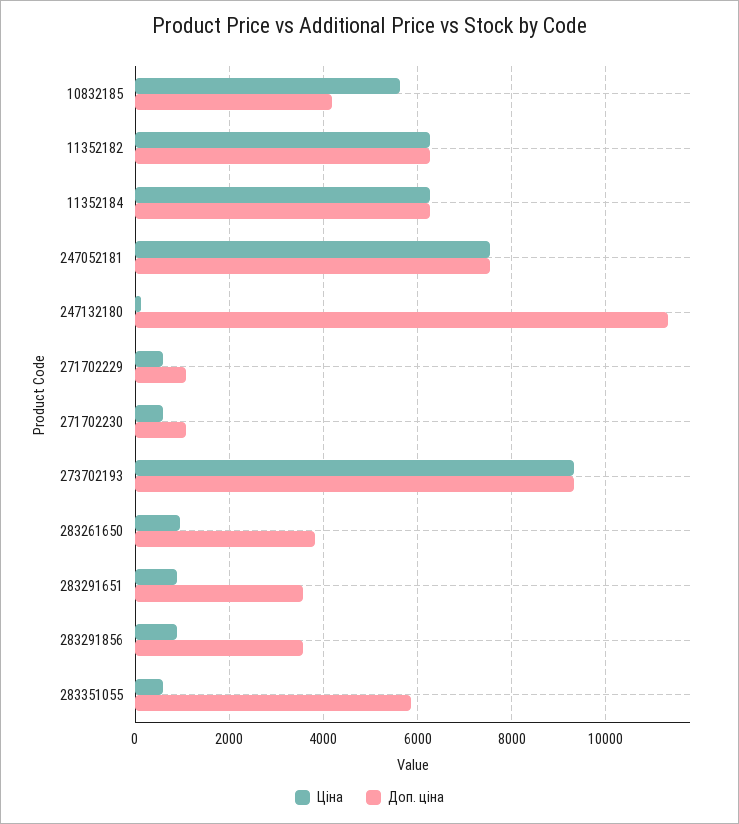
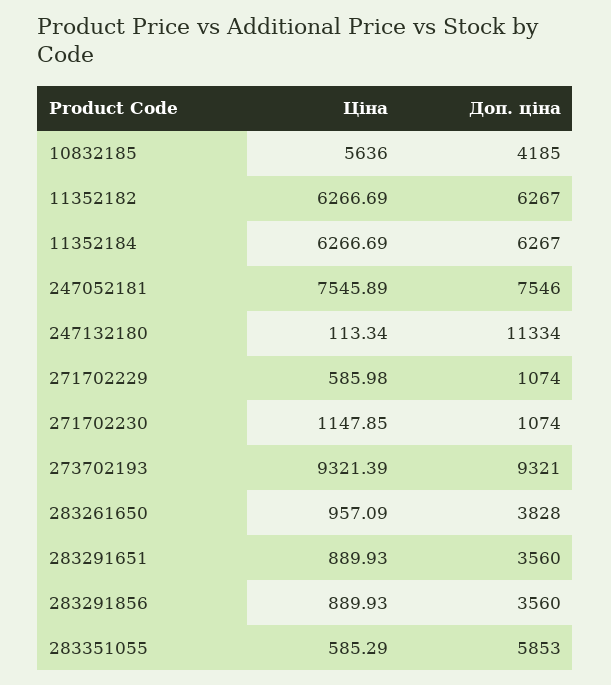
Ціна, 271702230: 600 -> 1147.85

